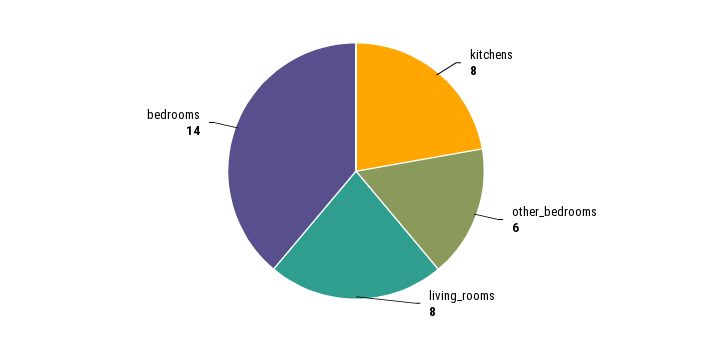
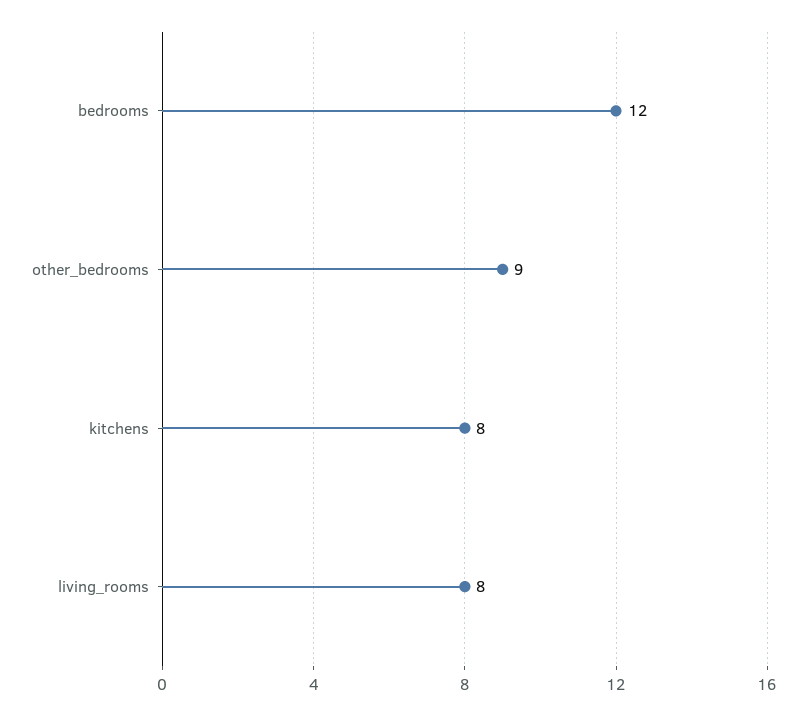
other_bedrooms: 6 -> 9
bedrooms: 14 -> 12

